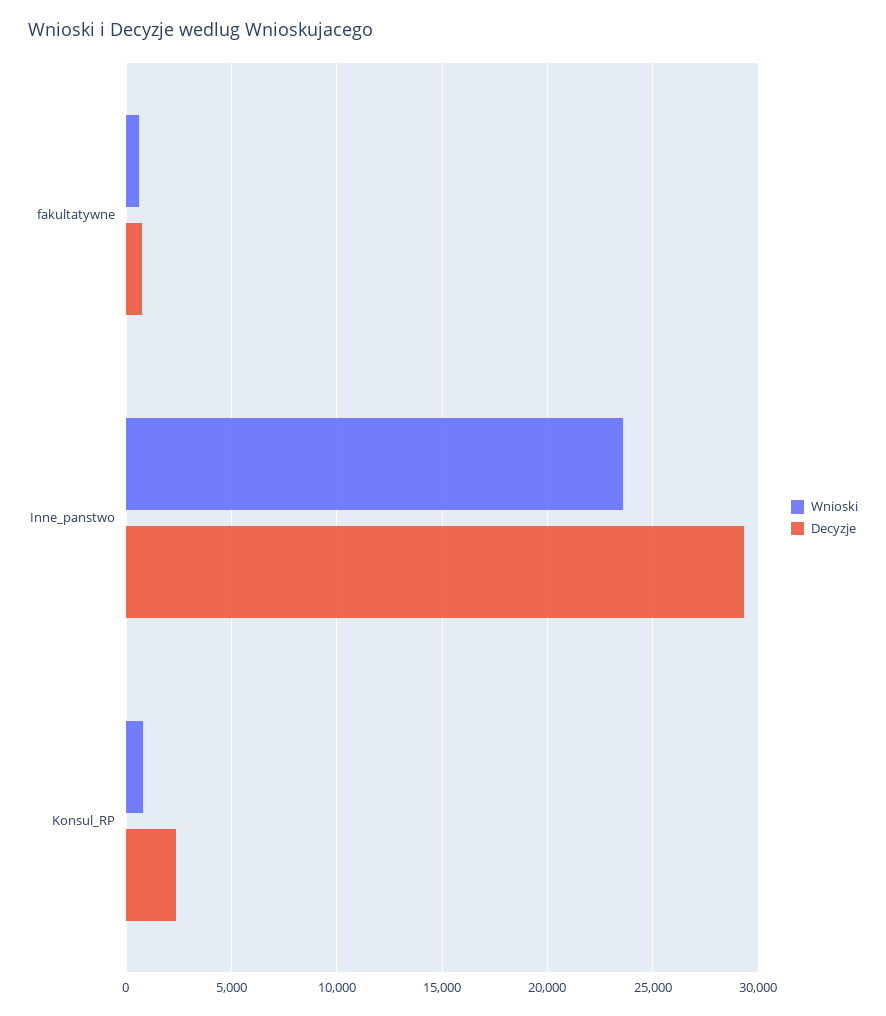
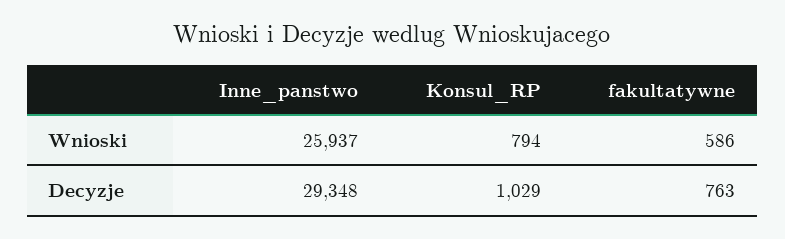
Wnioski, Inne_panstwo: 23500 -> 25937
Decyzje, Konsul_RP: 2500 -> 1029

